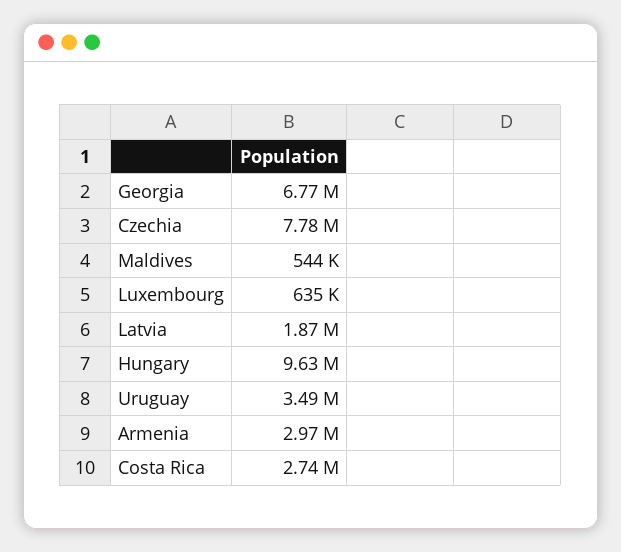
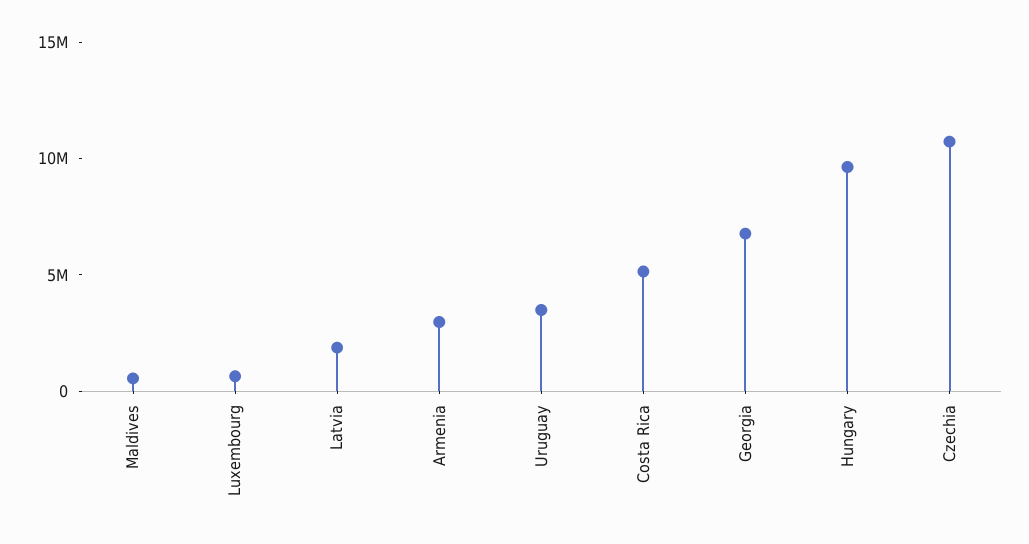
Czechia: 7780000 -> 11000000
Costa Rica: 2740000 -> 5000000

